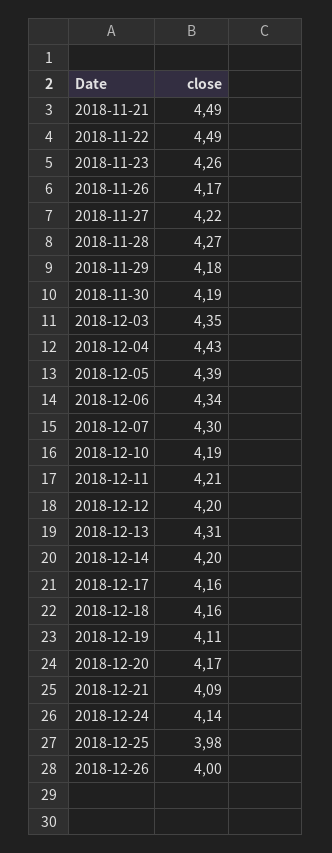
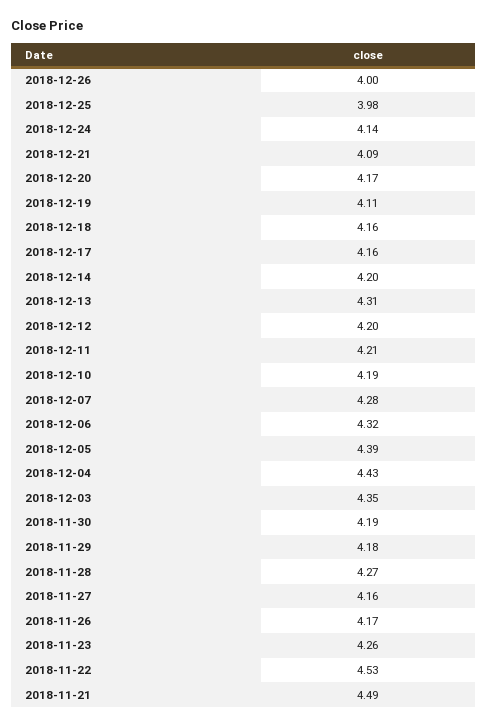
2018-11-22: 4.49 -> 4.53
2018-11-27: 4.22 -> 4.16
2018-12-06: 4.34 -> 4.32
2018-12-07: 4.3 -> 4.28

